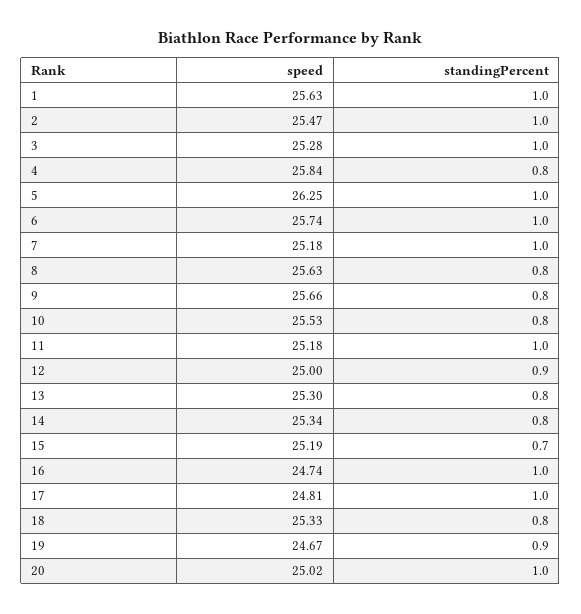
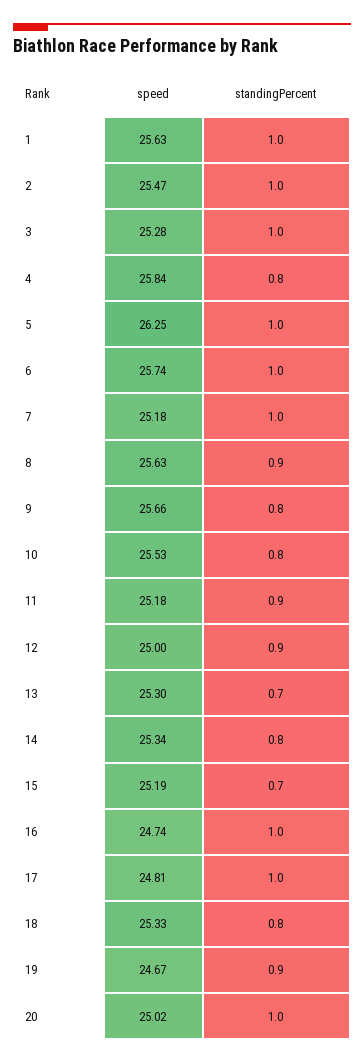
standingPercent, 8: 0.8 -> 0.9
standingPercent, 11: 1 -> 0.9
standingPercent, 13: 0.8 -> 0.7

